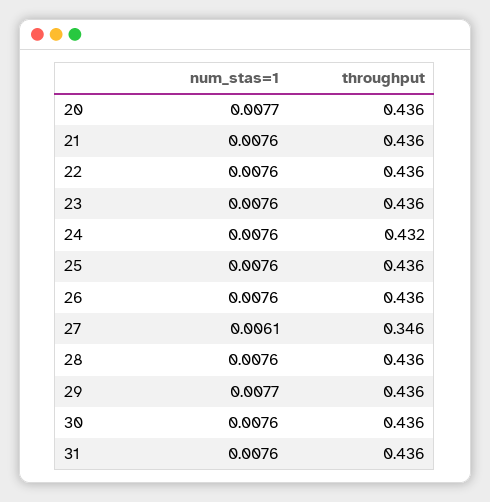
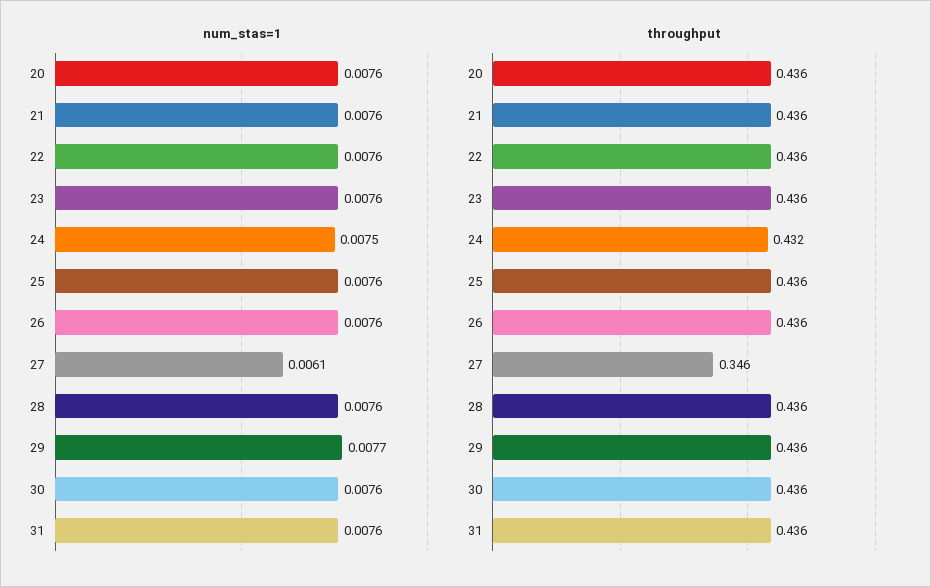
num_stas=1, 20: 0.0077 -> 0.0076
num_stas=1, 24: 0.0076 -> 0.0075

